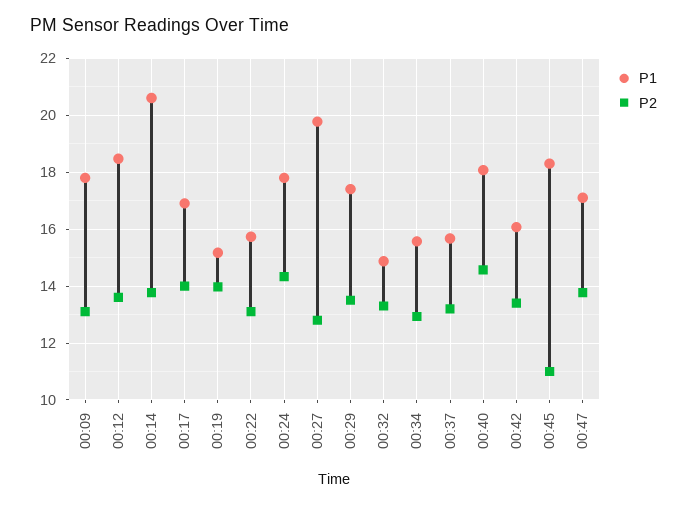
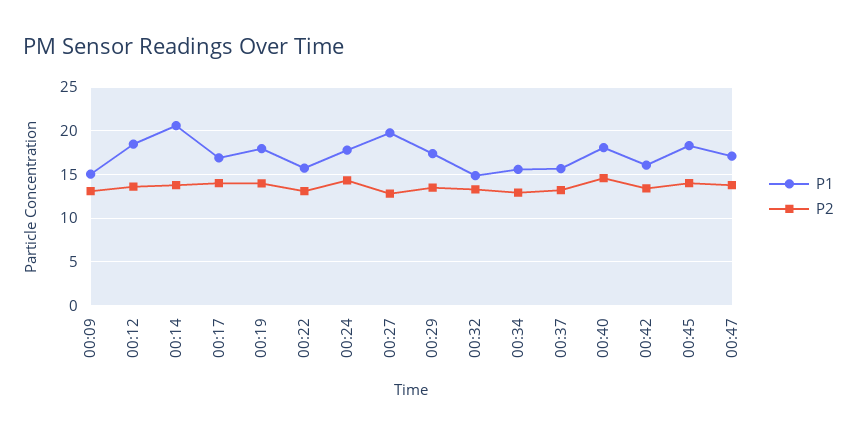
P1, 00:09: 17.75 -> 15
P1, 00:19: 15.25 -> 18
P2, 00:45: 11 -> 14

